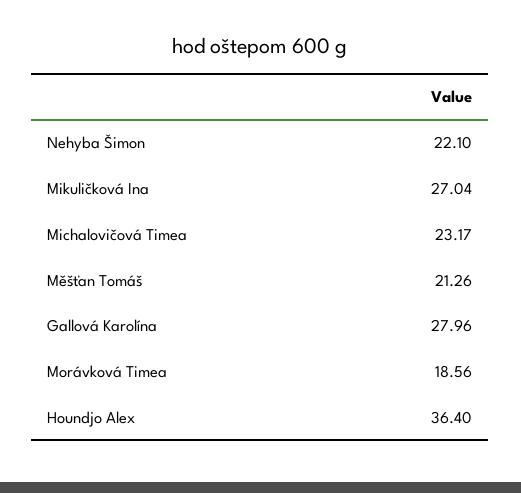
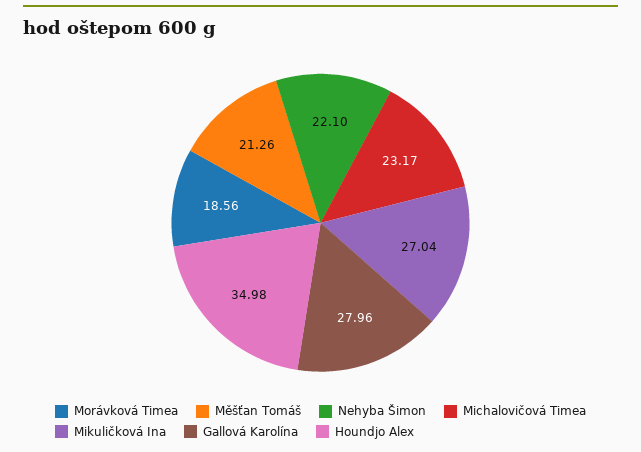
Houndjo Alex: 36.4 -> 34.98

